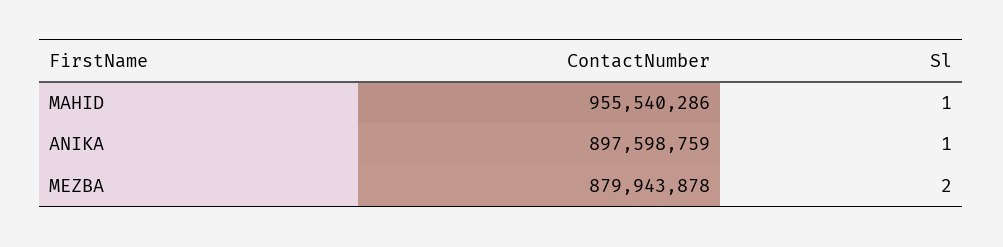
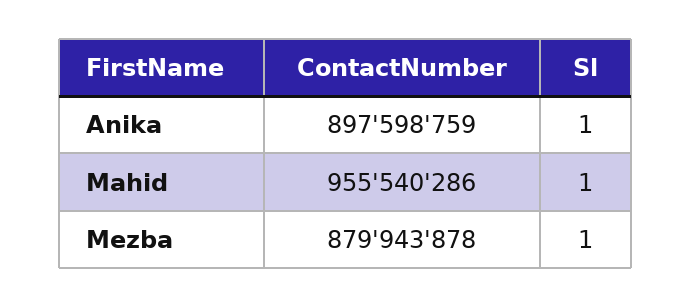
Sl, MEZBA: 2 -> 1

